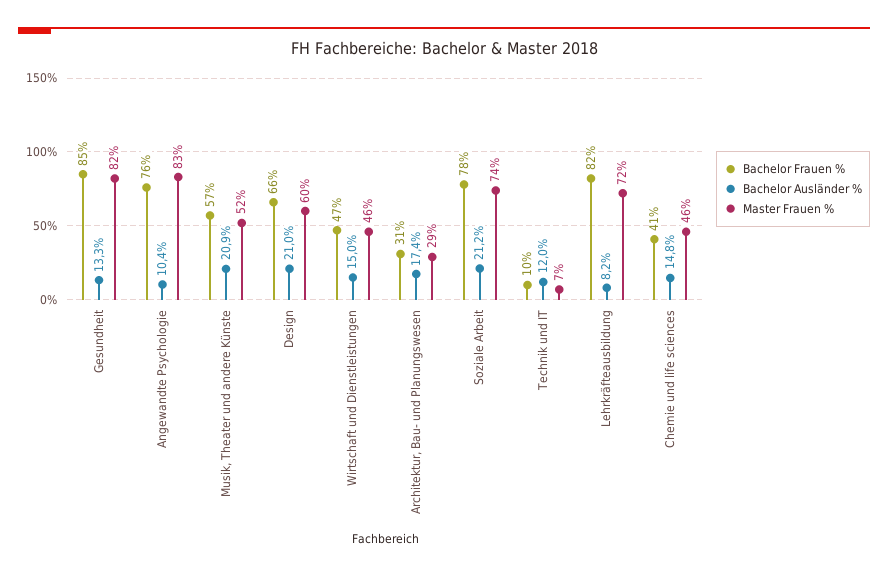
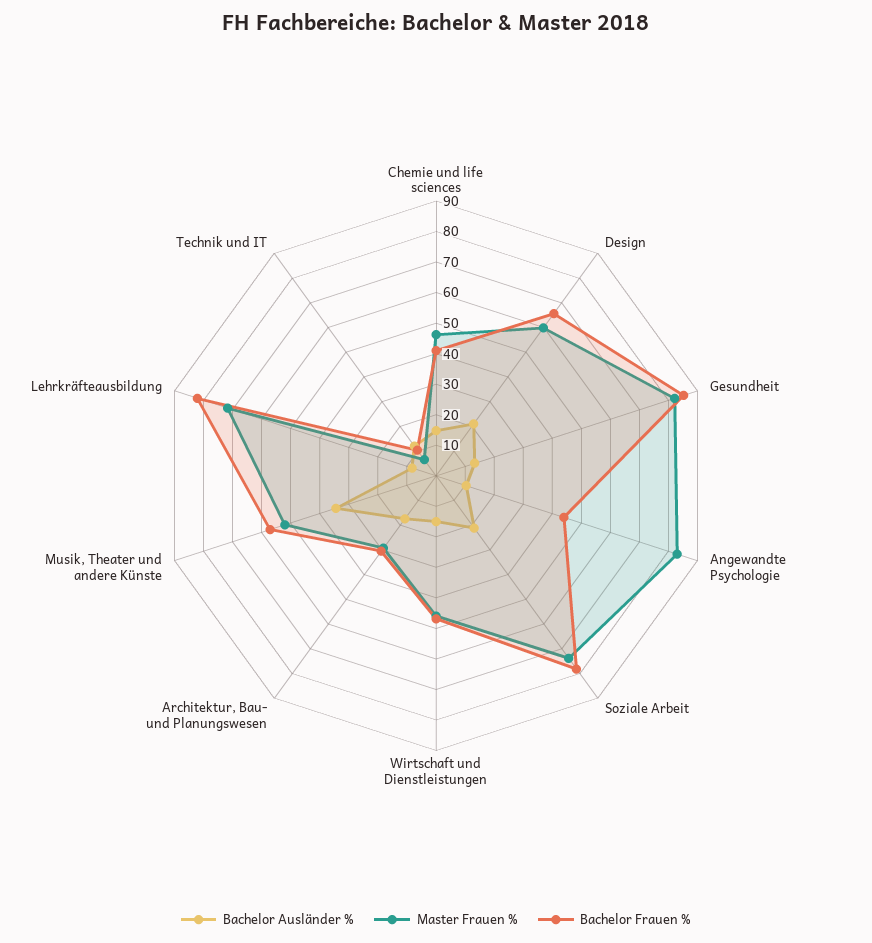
Bachelor Frauen %, Angewandte Psychologie: 76 -> 45
Bachelor Ausländer %, Musik, Theater und andere Künste: 20.9 -> 35

